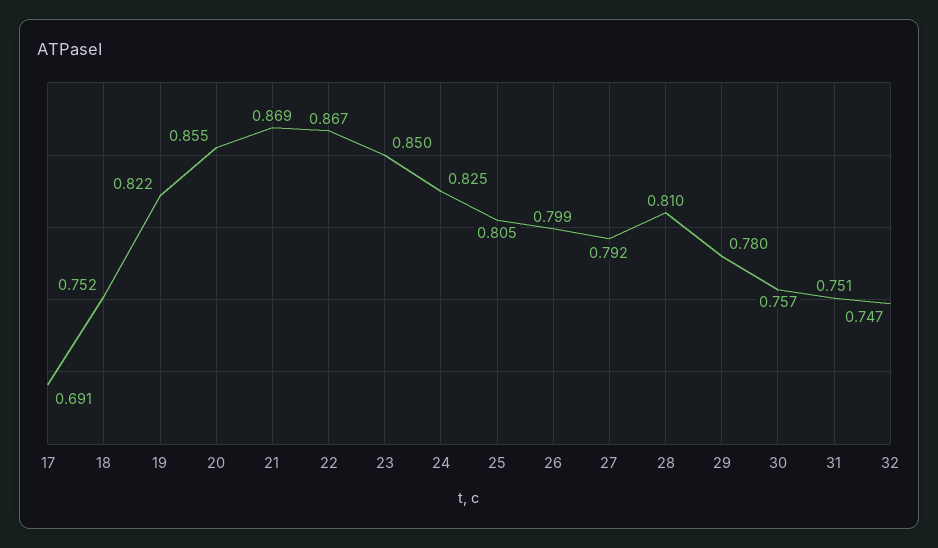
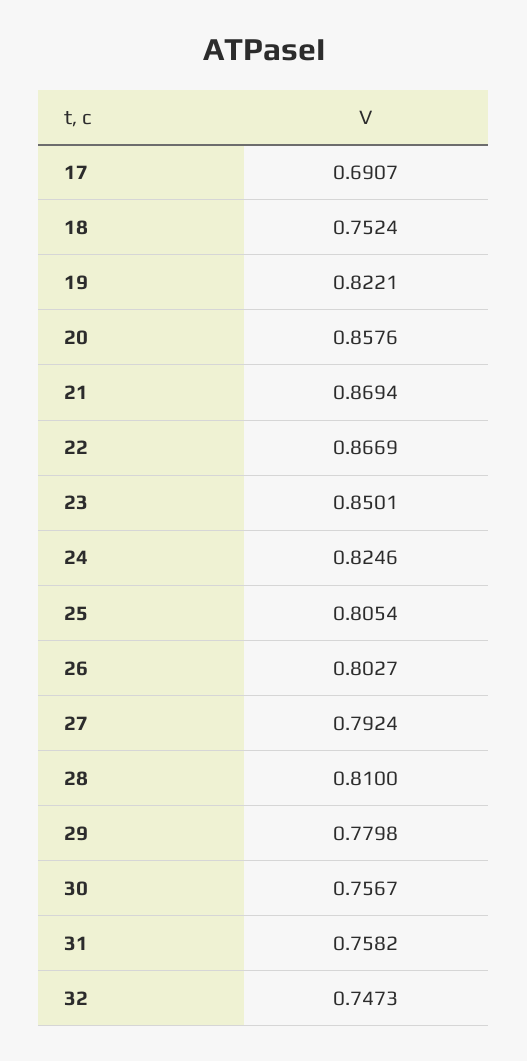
20: 0.855 -> 0.8576
26: 0.799 -> 0.8027
31: 0.751 -> 0.7582

